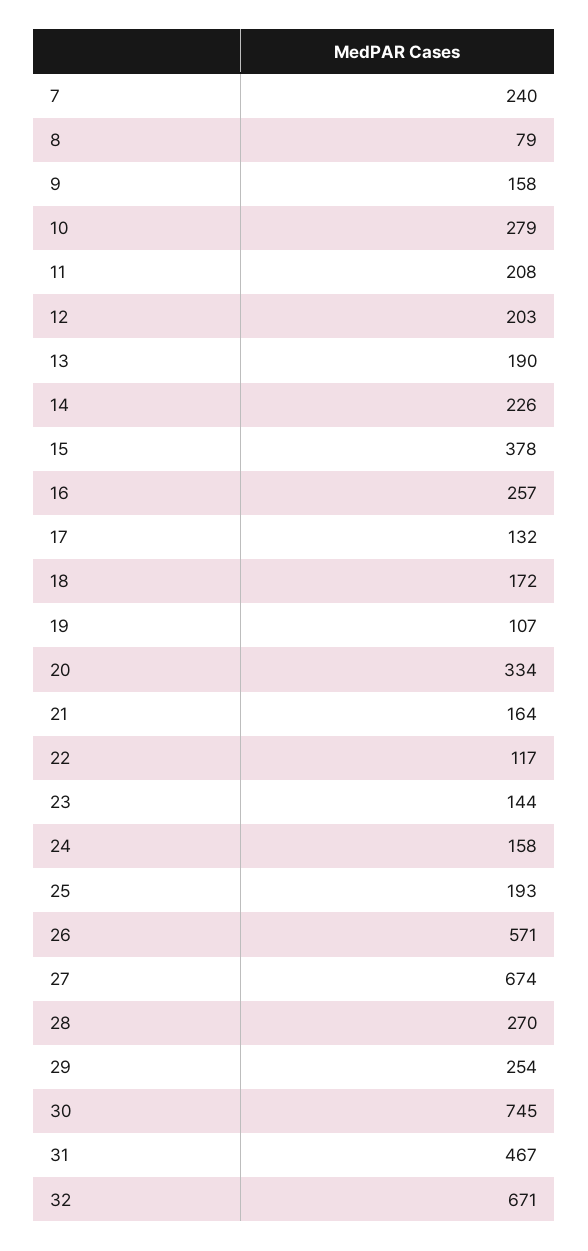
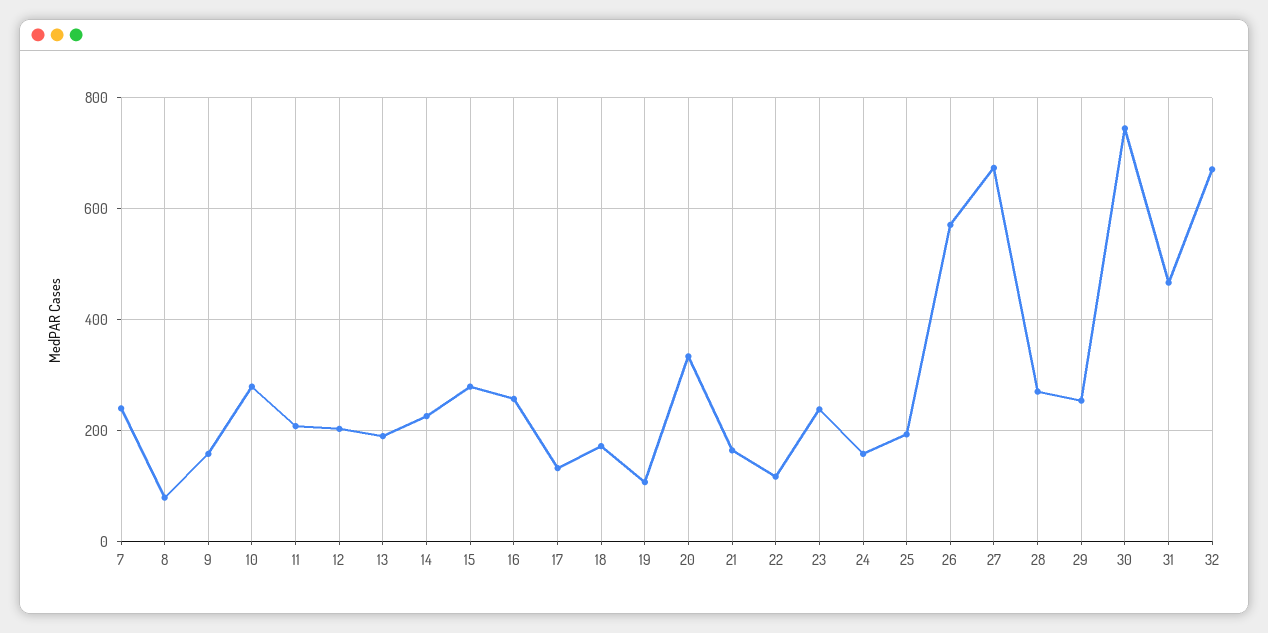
15: 378 -> 280
23: 144 -> 240

